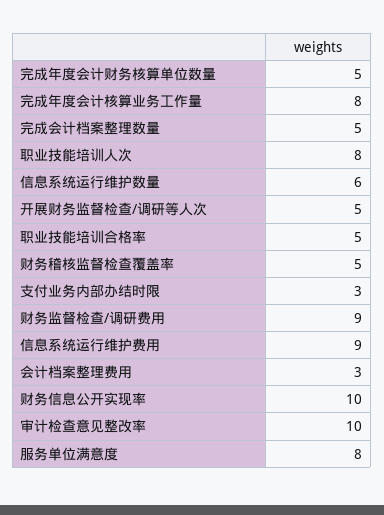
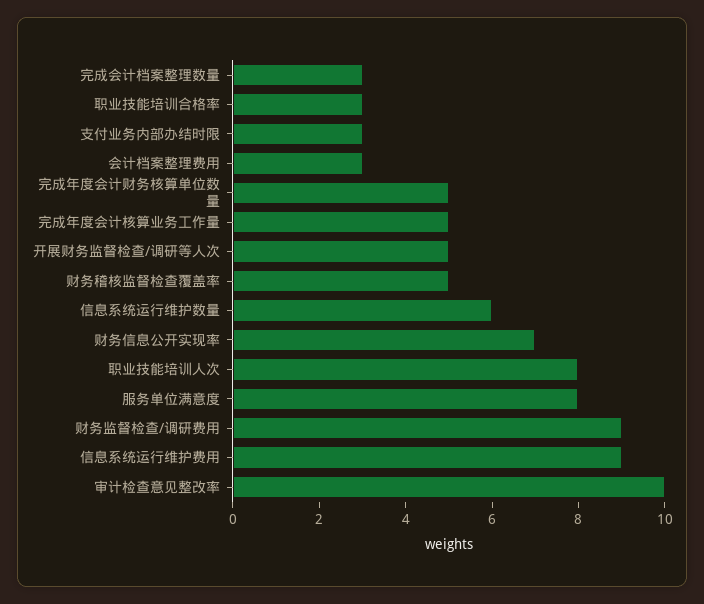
完成年度会计核算业务工作量: 8 -> 5
完成会计档案整理数量: 5 -> 3
职业技能培训合格率: 5 -> 3
财务信息公开实现率: 10 -> 7

